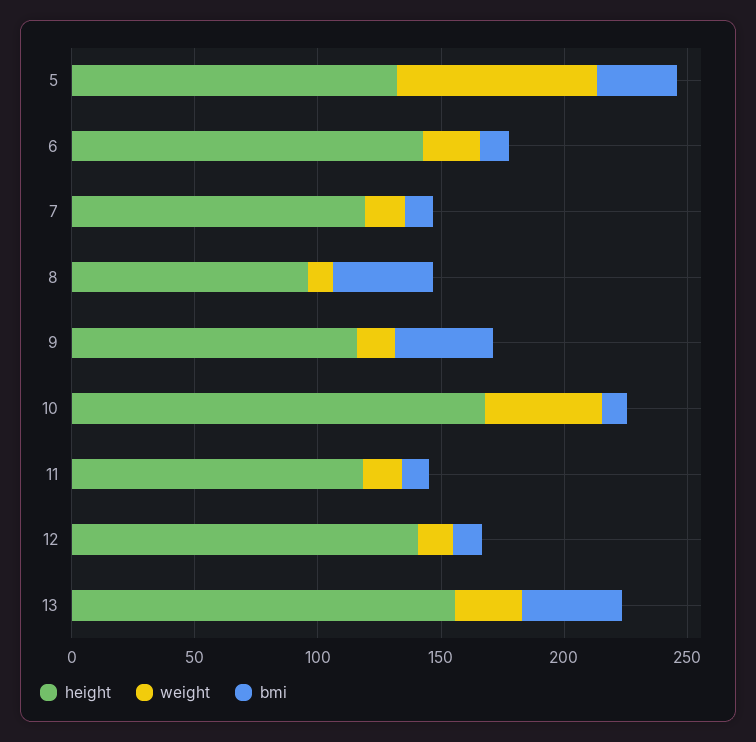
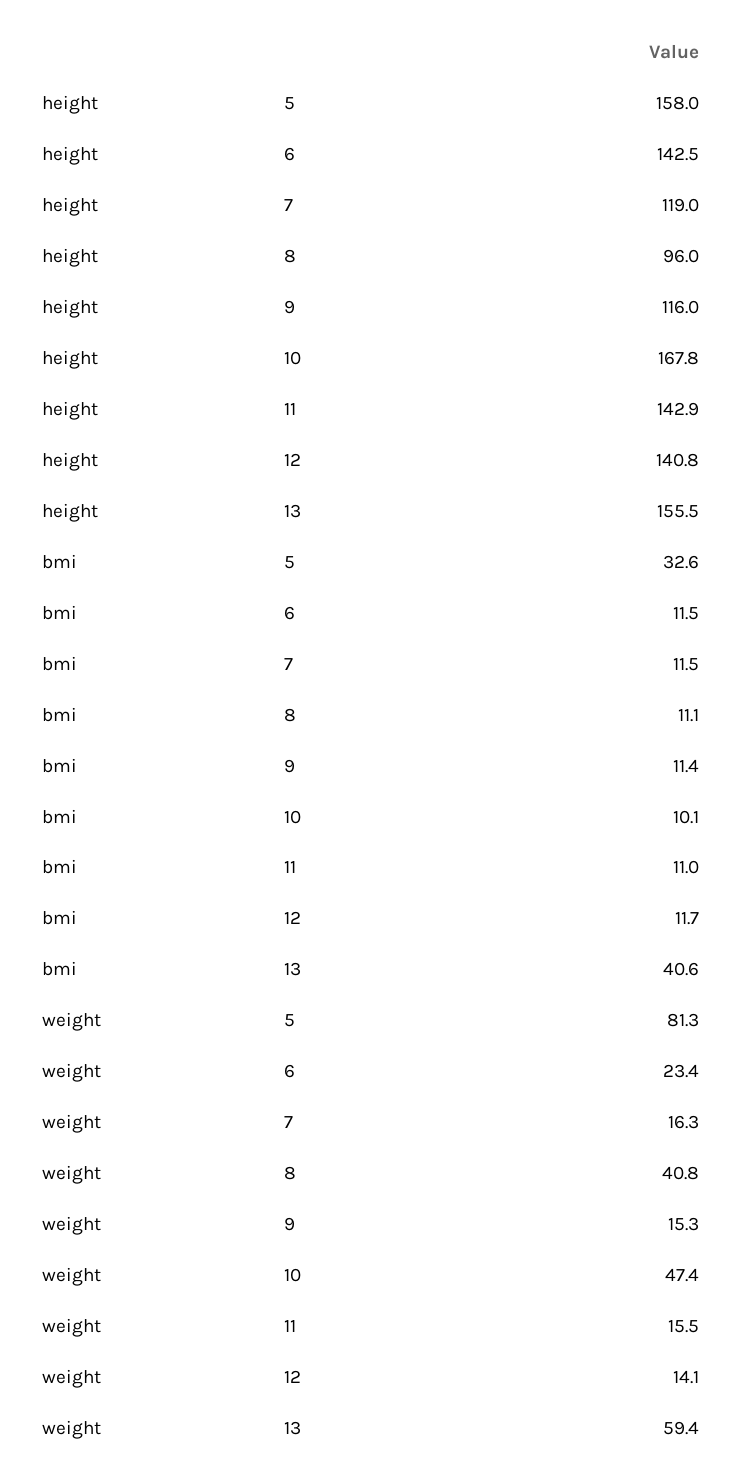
height, 5: 130 -> 158
weight, 8: 10 -> 40.8
bmi, 8: 40 -> 11.1
bmi, 9: 40 -> 11.4
height, 11: 120 -> 142.9
weight, 13: 30 -> 59.4

